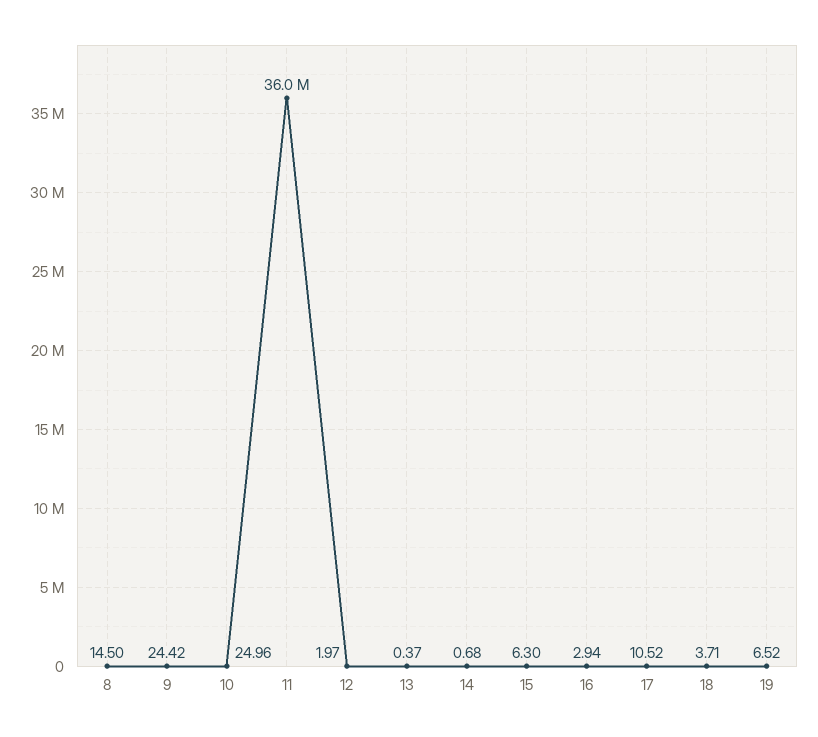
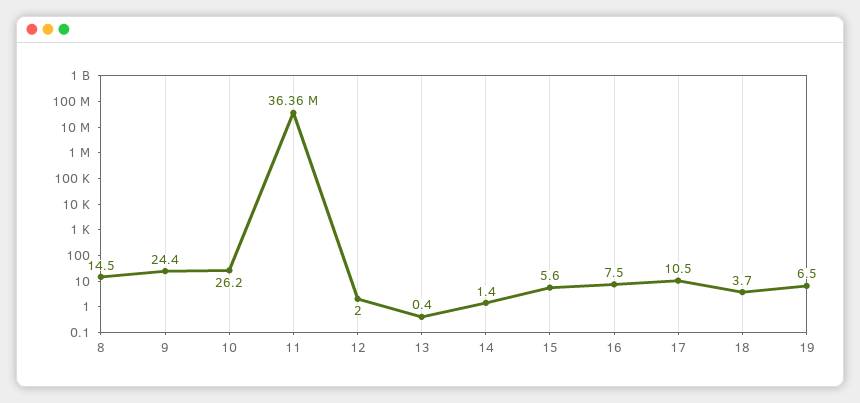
10: 24.96 -> 26.2
11: 36000000 -> 36360000
14: 0.68 -> 1.4
15: 6.3 -> 5.6
16: 2.94 -> 7.5

